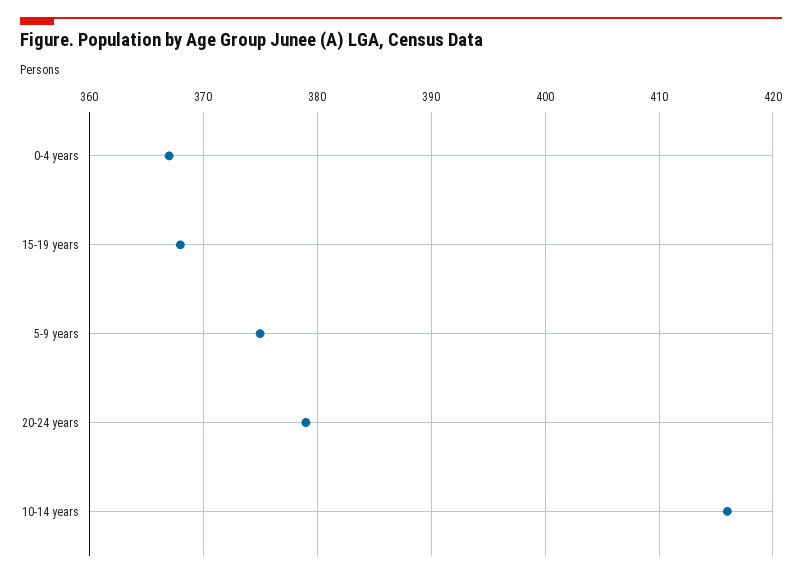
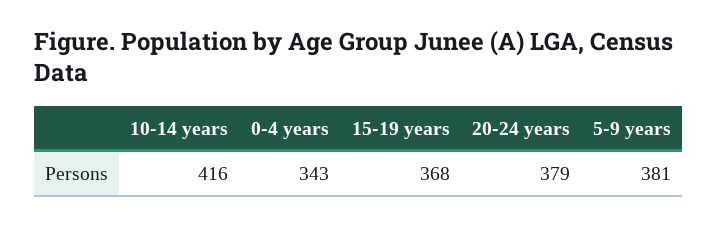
0-4 years: 367 -> 343
5-9 years: 375 -> 381

